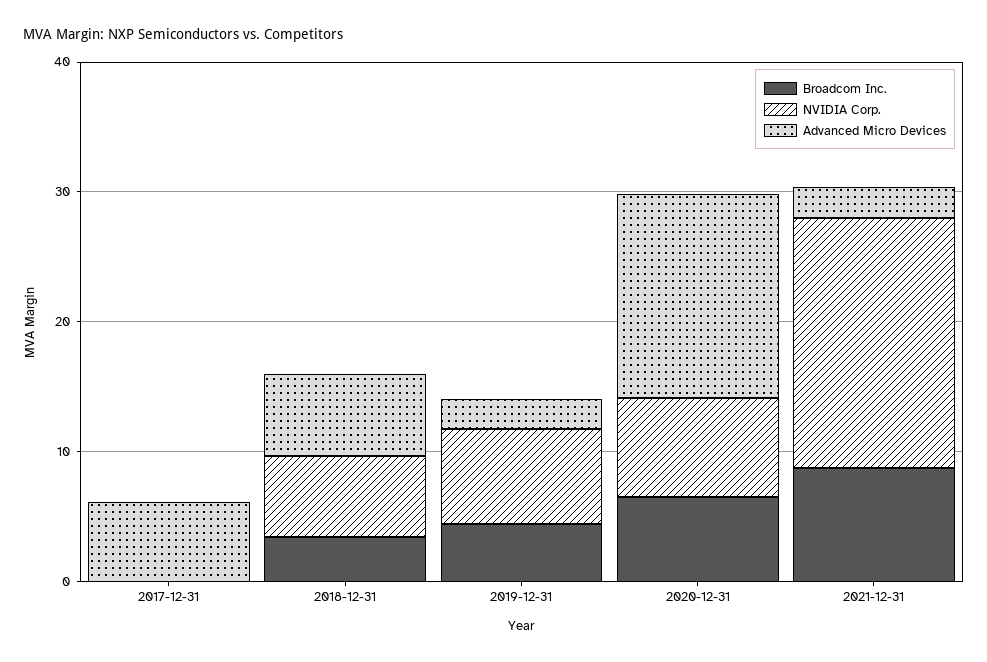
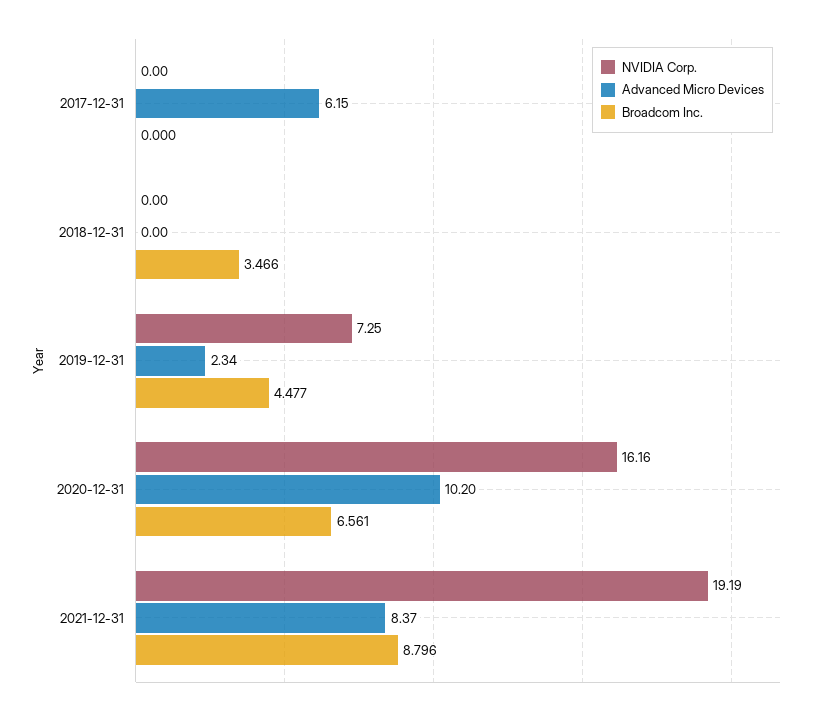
NVIDIA Corp., 2018-12-31: 6 -> 0
Advanced Micro Devices, 2018-12-31: 6 -> 0
NVIDIA Corp., 2020-12-31: 8 -> 16.16
Advanced Micro Devices, 2020-12-31: 16 -> 10.2
Advanced Micro Devices, 2021-12-31: 2 -> 8.37

